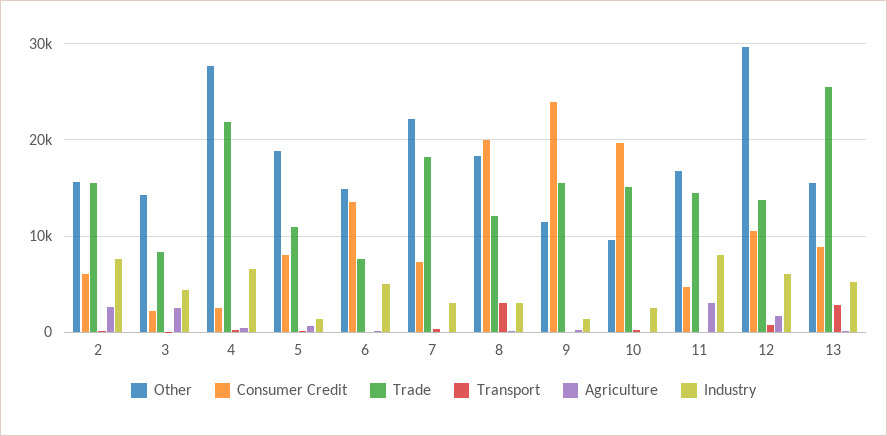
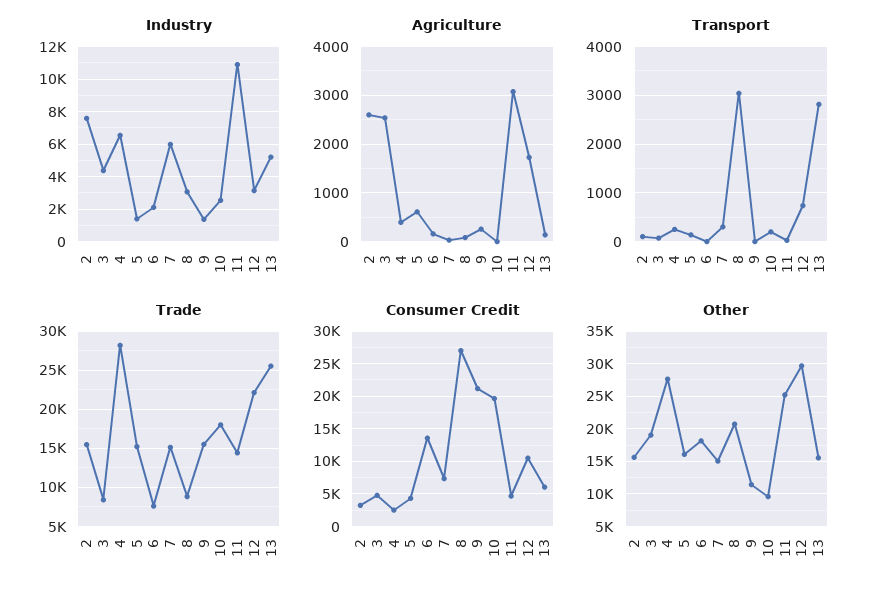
Consumer Credit, 2: 6000 -> 3000
Other, 3: 14000 -> 19000
Consumer Credit, 3: 2000 -> 5000
Trade, 4: 22000 -> 28000
Other, 5: 19000 -> 16000
Consumer Credit, 5: 8000 -> 4000
Trade, 5: 11000 -> 15000
Other, 6: 15000 -> 18000
Industry, 6: 5000 -> 2000
Other, 7: 22000 -> 15000
Trade, 7: 18000 -> 15000
Industry, 7: 3000 -> 6000
Other, 8: 18000 -> 21000
Consumer Credit, 8: 20000 -> 27000
Trade, 8: 12000 -> 9000
Consumer Credit, 9: 24000 -> 21000
Trade, 10: 15000 -> 18000
Other, 11: 17000 -> 25000
Industry, 11: 8000 -> 11000
Trade, 12: 14000 -> 22000
Industry, 12: 6000 -> 3000
Consumer Credit, 13: 9000 -> 6000

